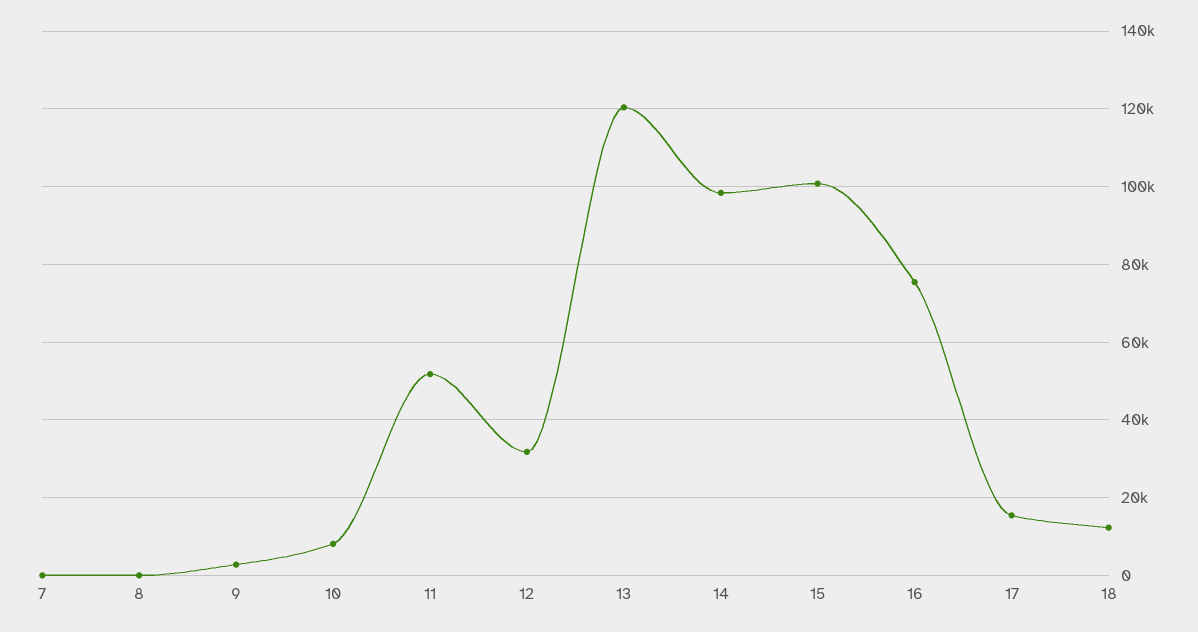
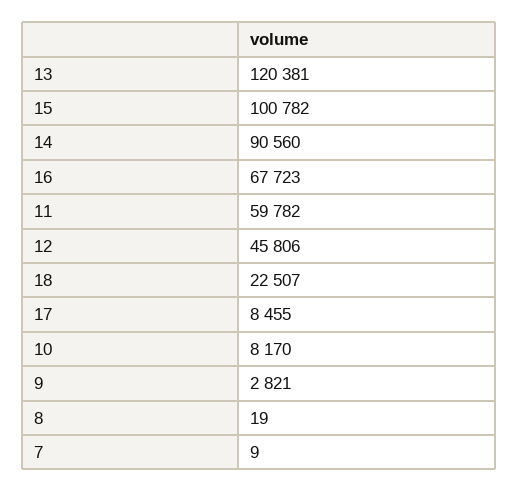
11: 52000 -> 59782
12: 32000 -> 45806
14: 98000 -> 90560
16: 76000 -> 67723
17: 16000 -> 8455
18: 12000 -> 22507

